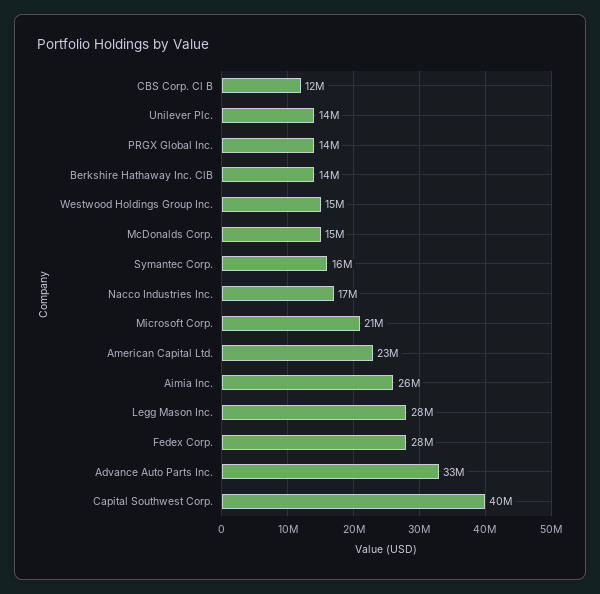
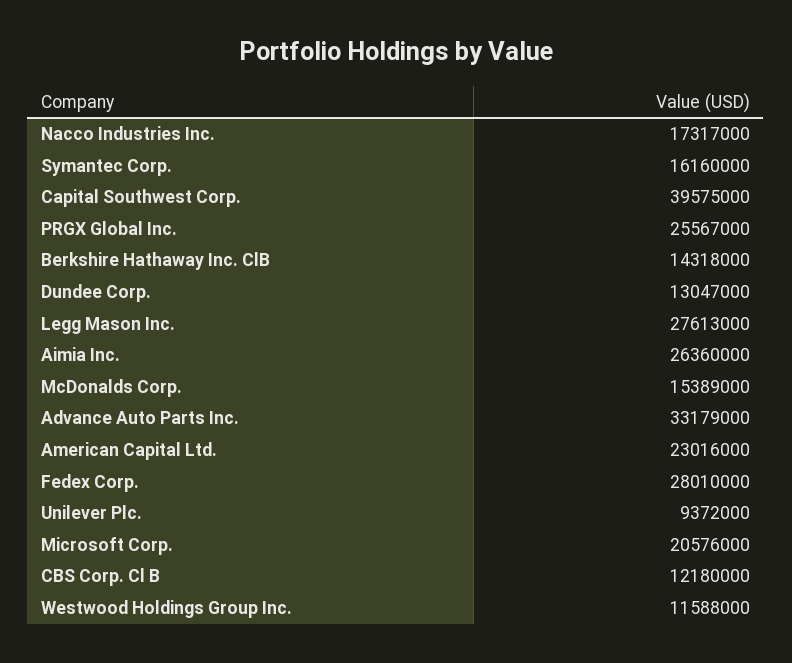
Unilever Plc.: 14000000 -> 9372000
PRGX Global Inc.: 14000000 -> 25567000
Westwood Holdings Group Inc.: 15000000 -> 11588000
Dundee Corp.: none -> 13047000

